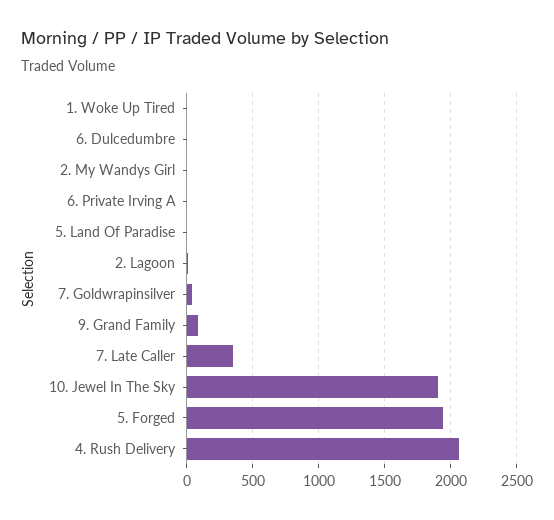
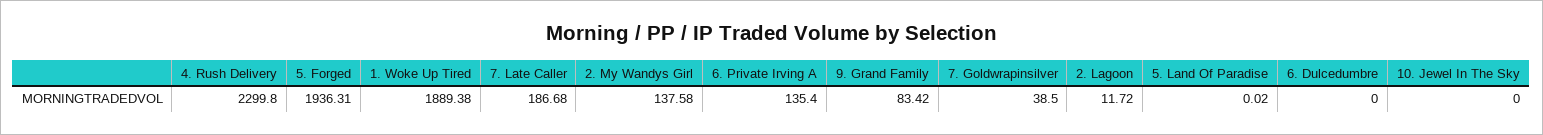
1. Woke Up Tired: 0 -> 1889.38
2. My Wandys Girl: 0 -> 137.58
6. Private Irving A: 0 -> 135.4
7. Late Caller: 350 -> 186.68
10. Jewel In The Sky: 1900 -> 0
4. Rush Delivery: 2050 -> 2299.8

